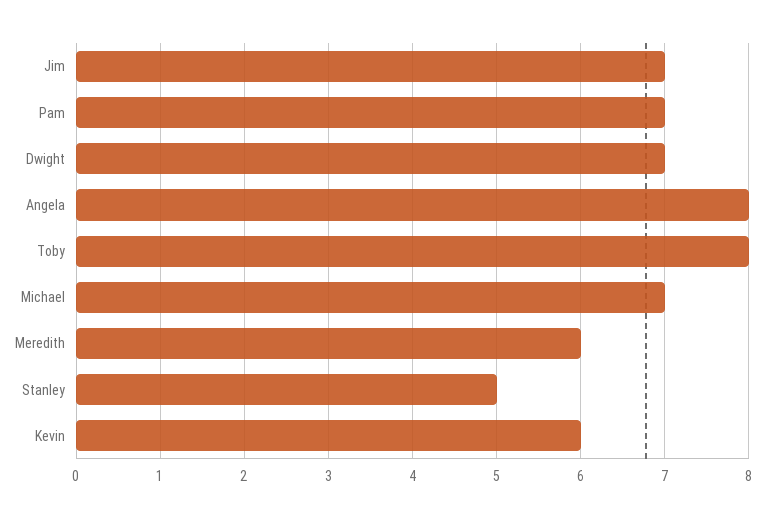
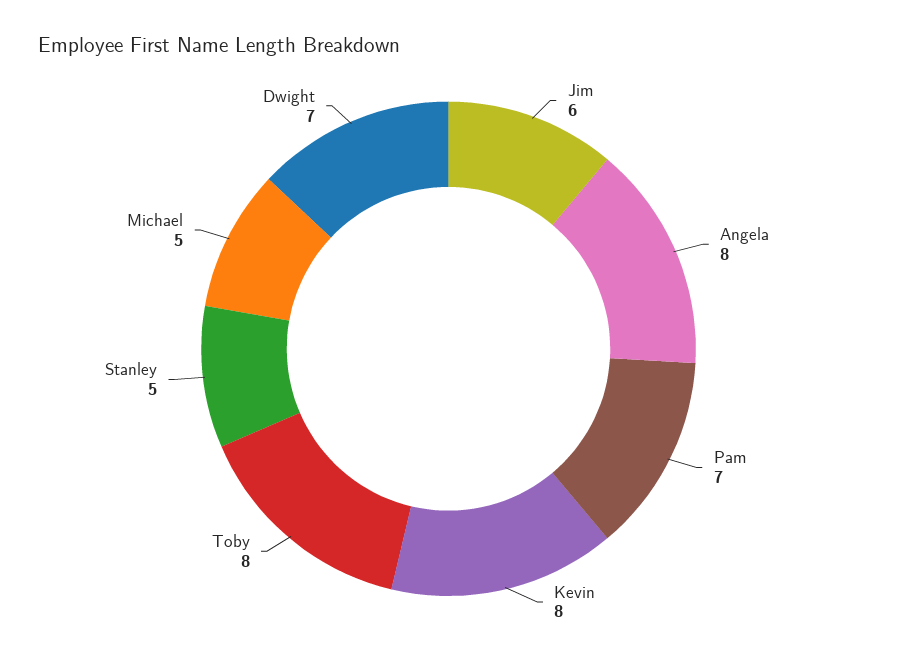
Jim: 7 -> 6
Michael: 7 -> 5
Meredith: 6 -> none
Kevin: 6 -> 8

